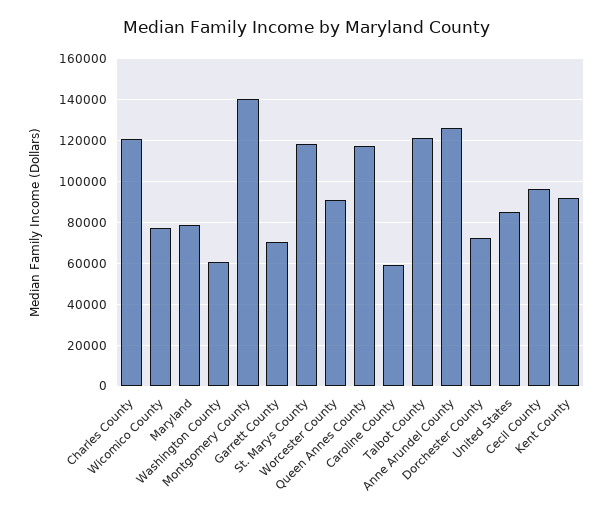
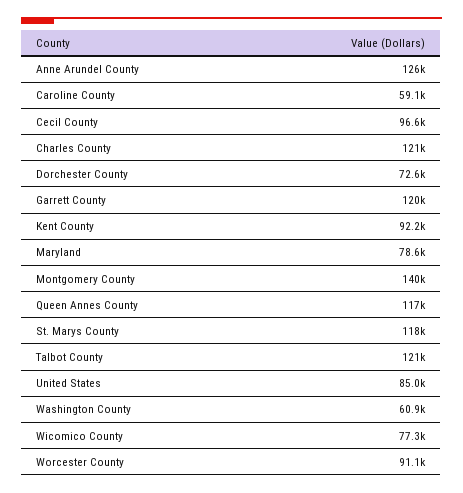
Garrett County: 70000 -> 120000

